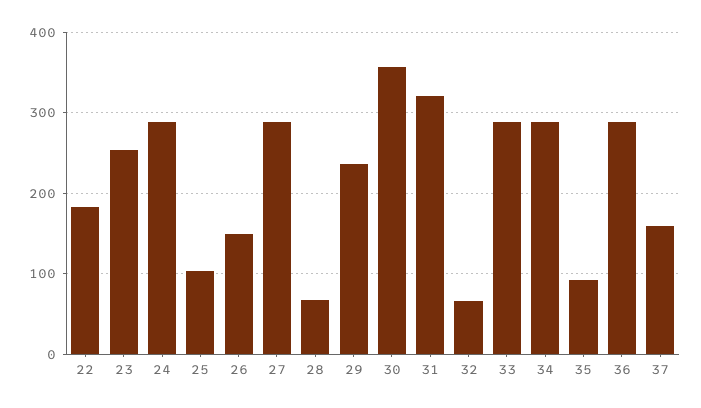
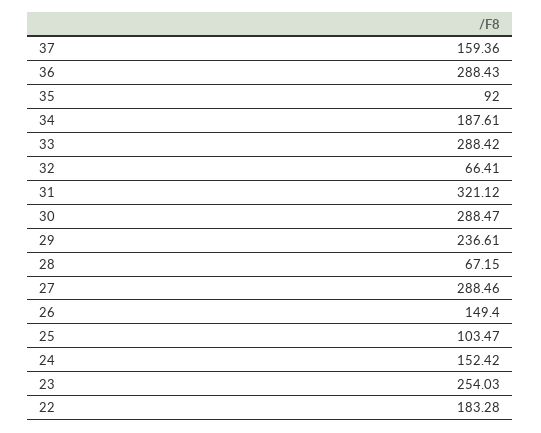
24: 290 -> 152.42
30: 360 -> 288.47
34: 290 -> 187.61

